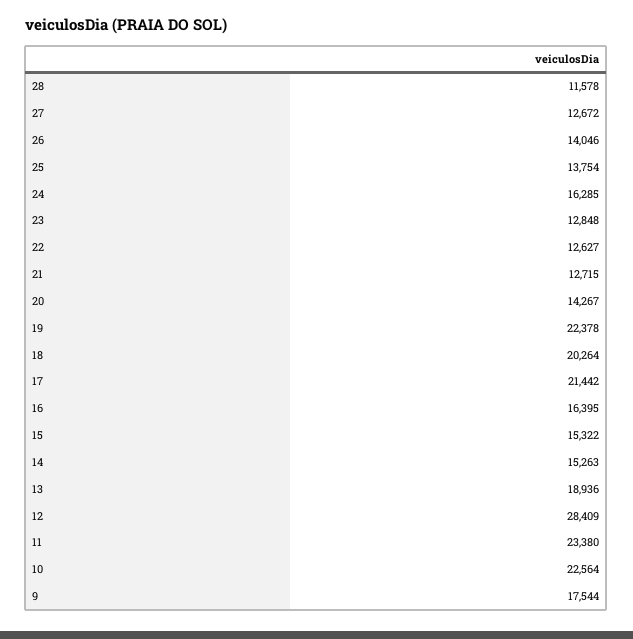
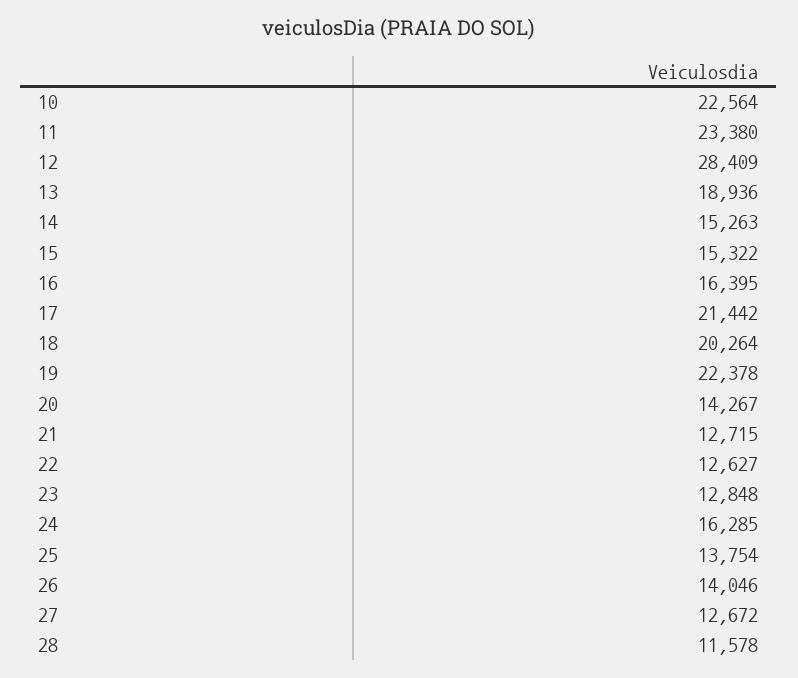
9: 17544 -> none

